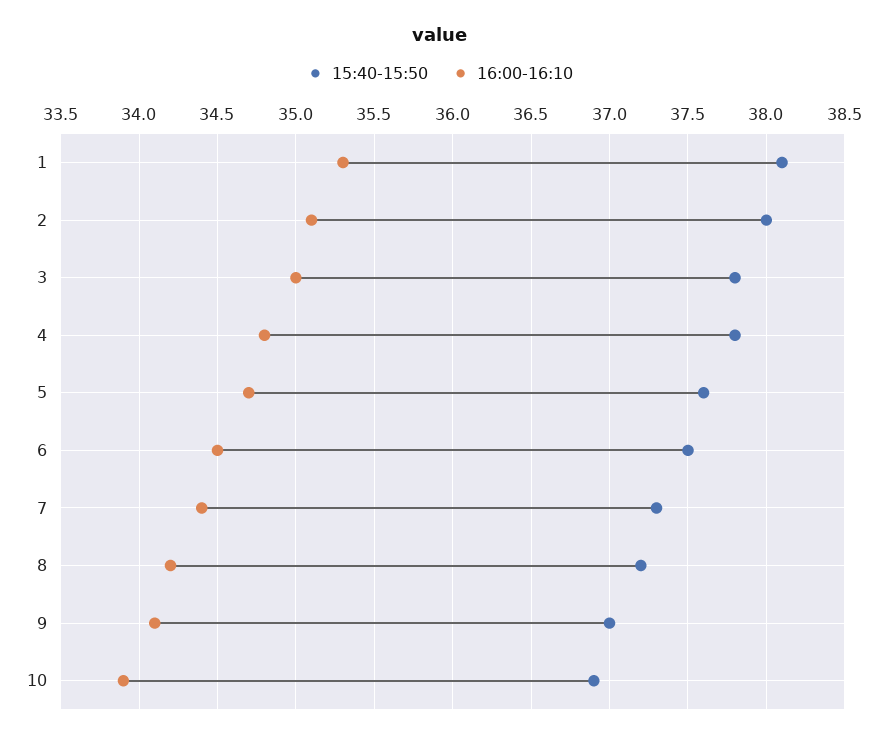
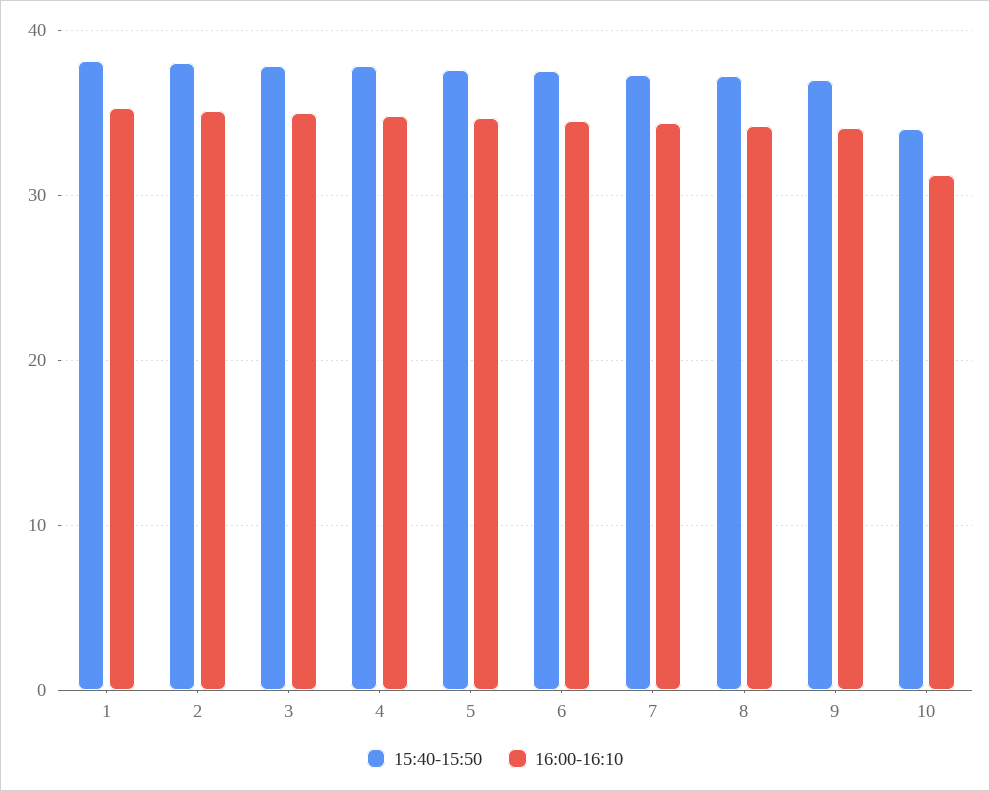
15:40-15:50, 10: 36.9 -> 34
16:00-16:10, 10: 33.9 -> 31

